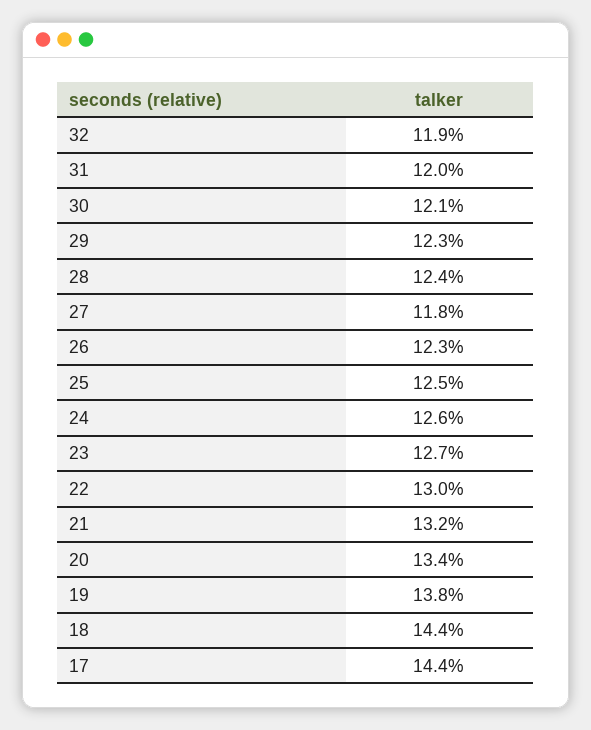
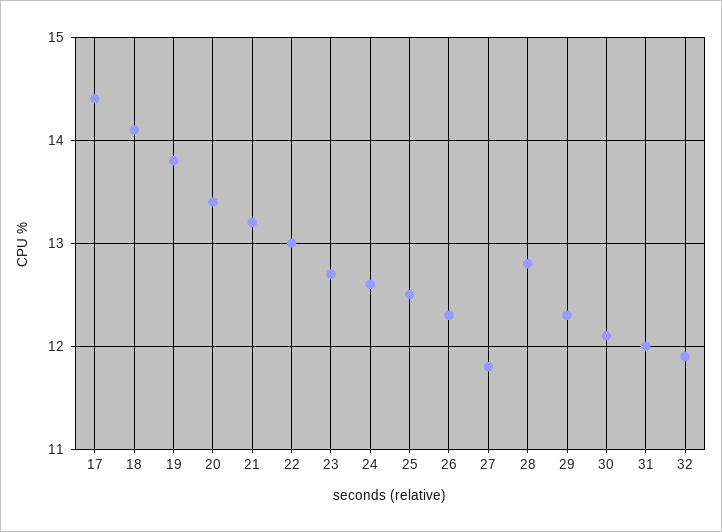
28: 12.4 -> 12.8
18: 14.4 -> 14.1

